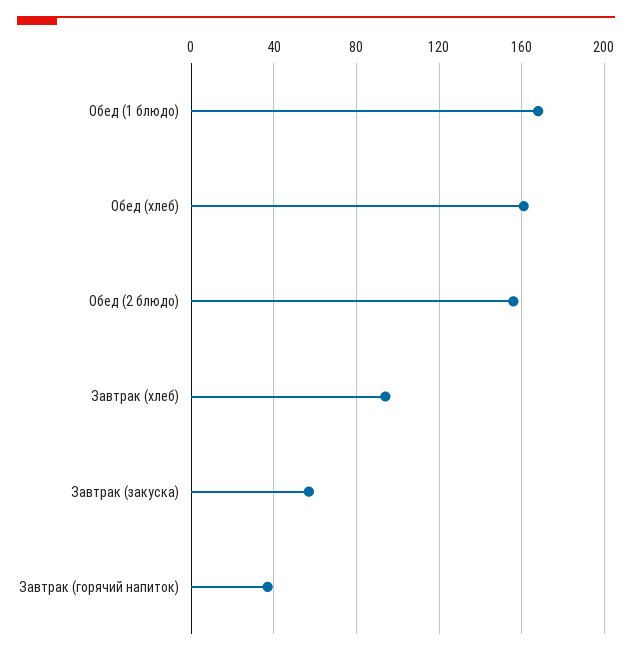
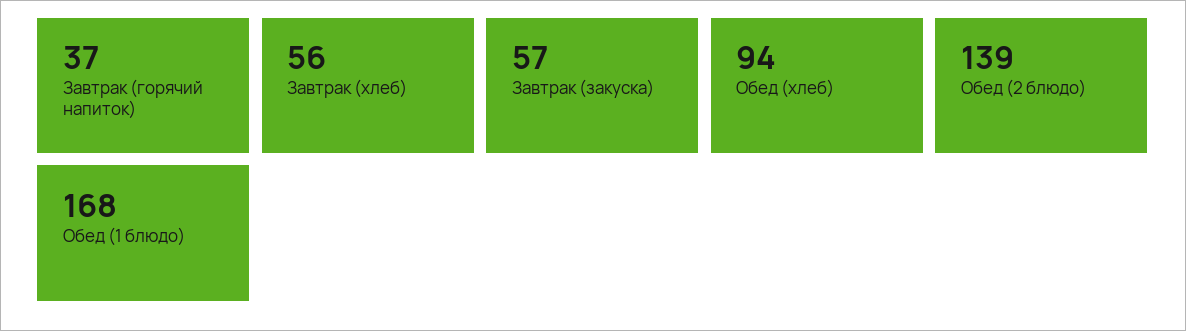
Обед (хлеб): 160 -> 94
Обед (2 блюдо): 155 -> 139
Завтрак (хлеб): 95 -> 56

